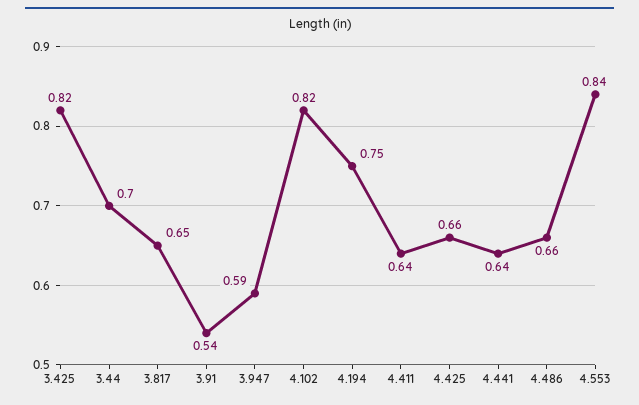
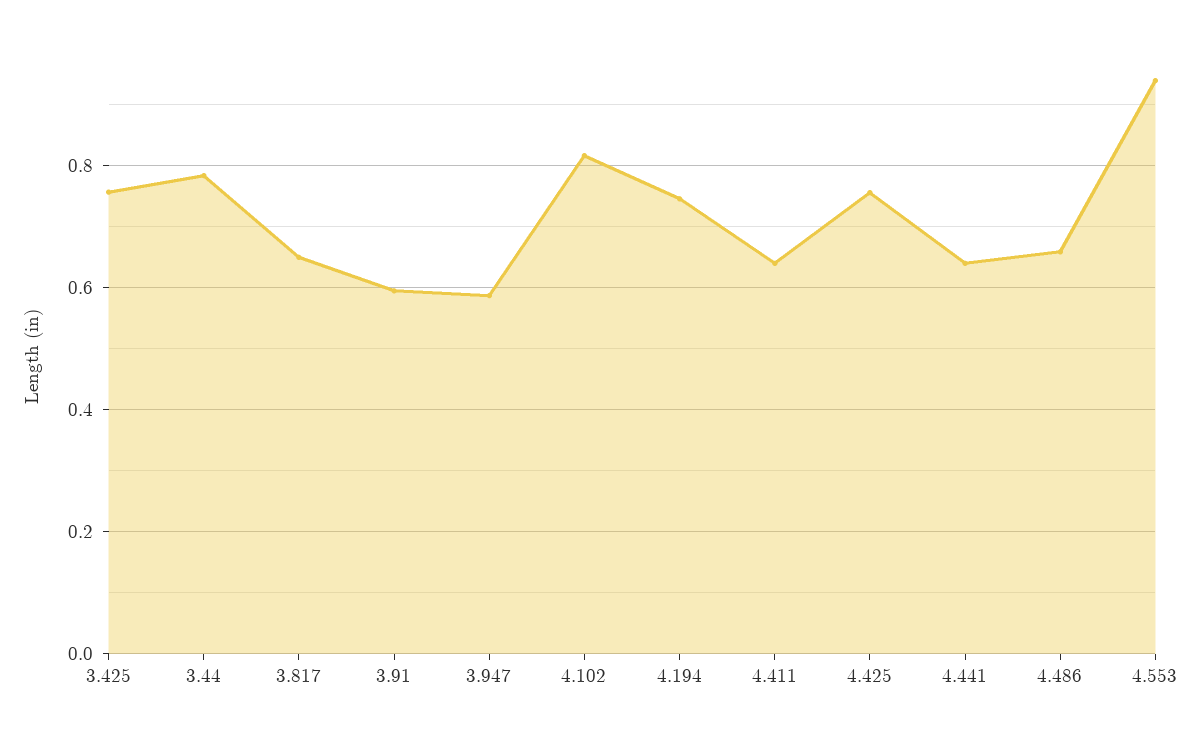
3.425: 0.82 -> 0.76
3.44: 0.7 -> 0.78
3.91: 0.54 -> 0.6
4.425: 0.66 -> 0.76
4.553: 0.84 -> 0.94

